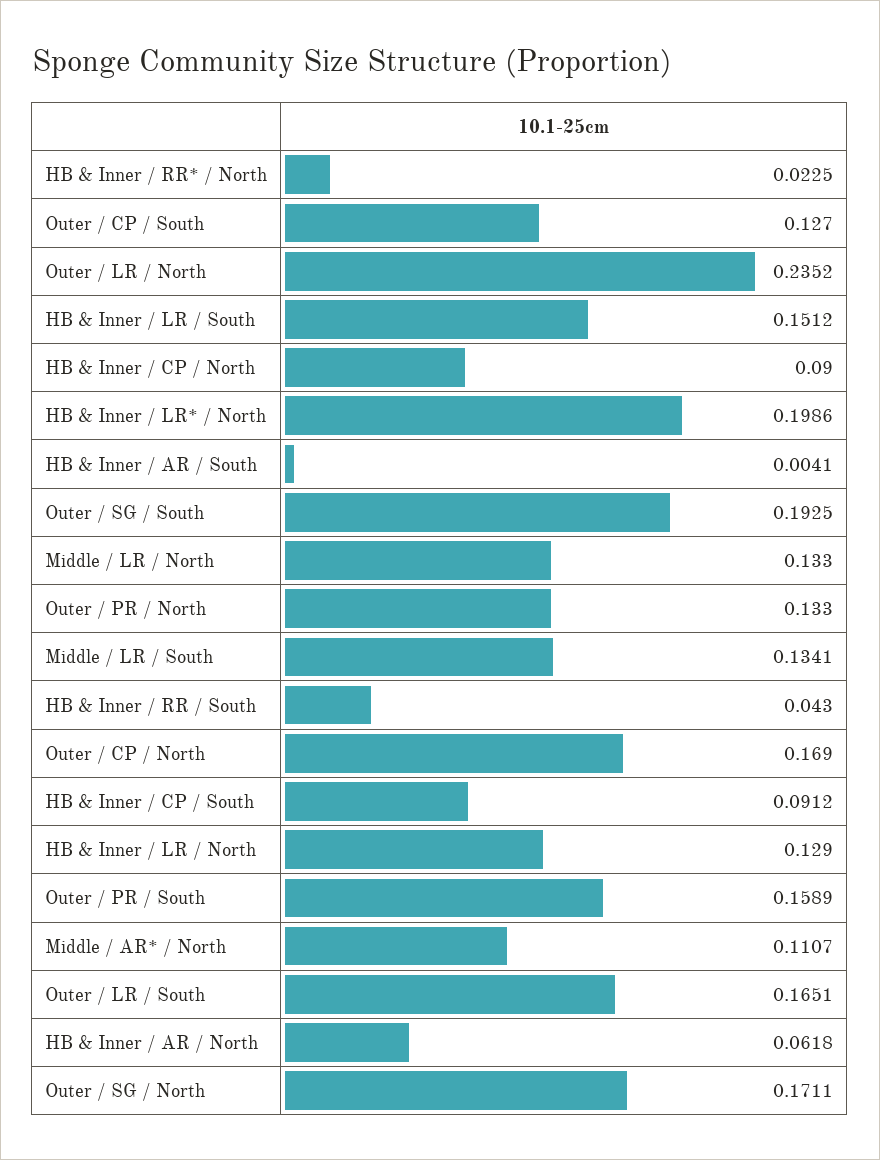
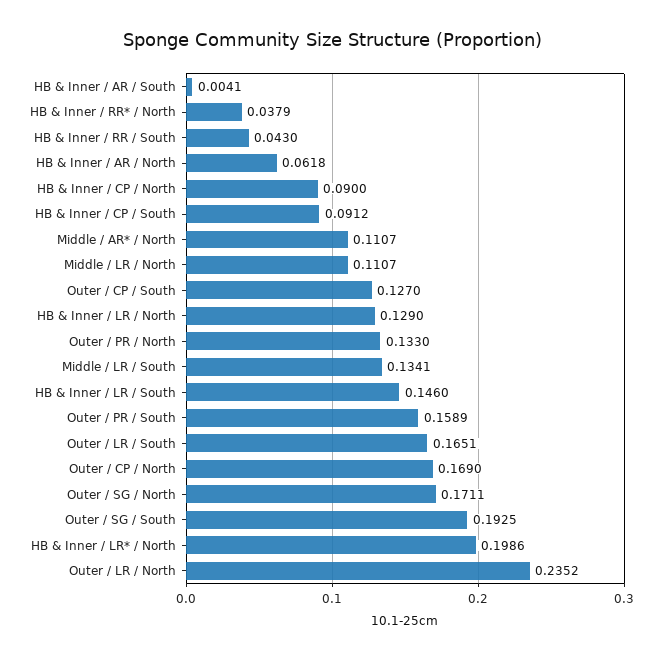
HB & Inner / RR* / North: 0.0225 -> 0.0379
HB & Inner / LR / South: 0.1512 -> 0.146
Middle / LR / North: 0.133 -> 0.1107

